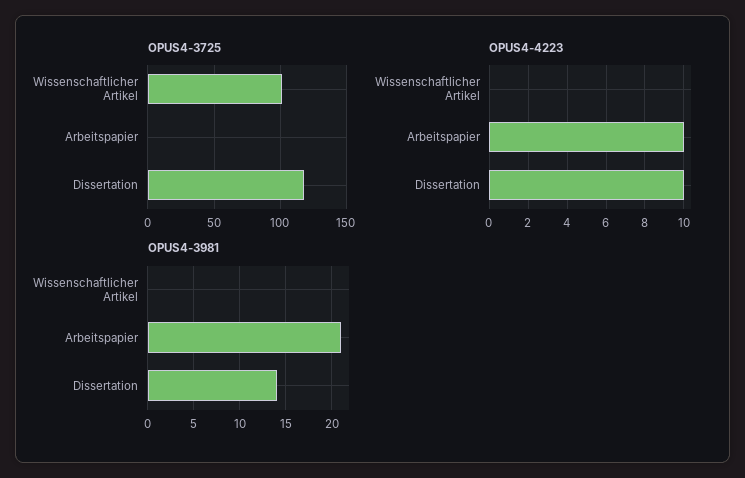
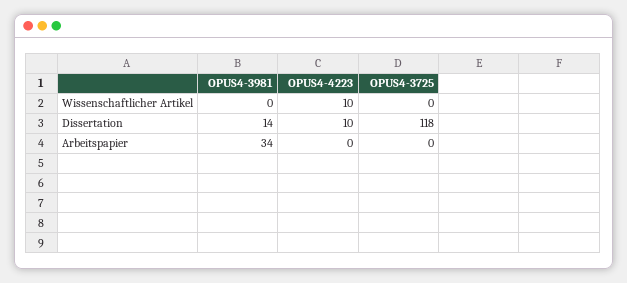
OPUS4-3725, Wissenschaftlicher Artikel: 100 -> 0
OPUS4-4223, Wissenschaftlicher Artikel: 0 -> 10
OPUS4-4223, Arbeitspapier: 10 -> 0
OPUS4-3981, Arbeitspapier: 21 -> 34

